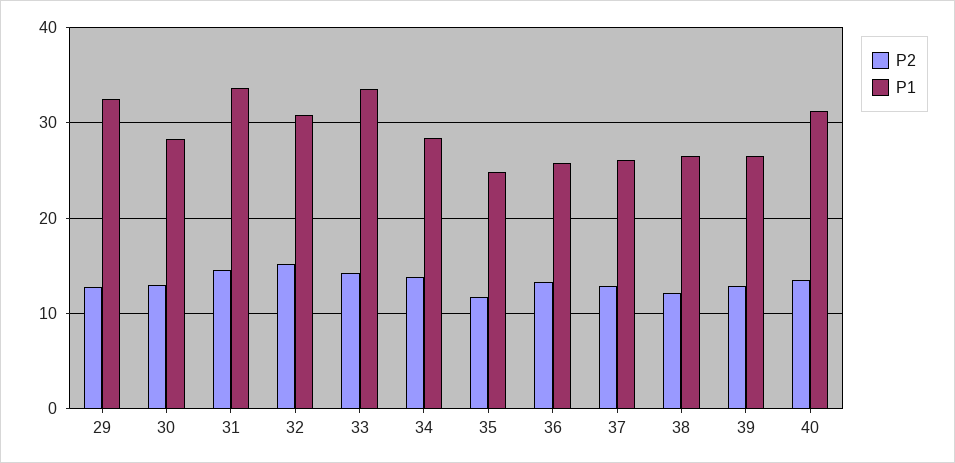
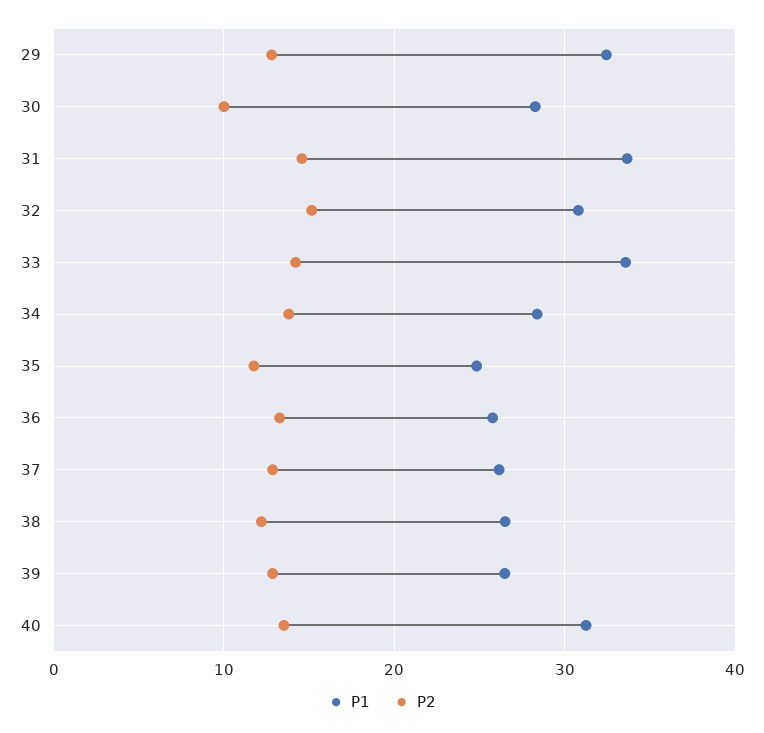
P2, 30: 13 -> 10

